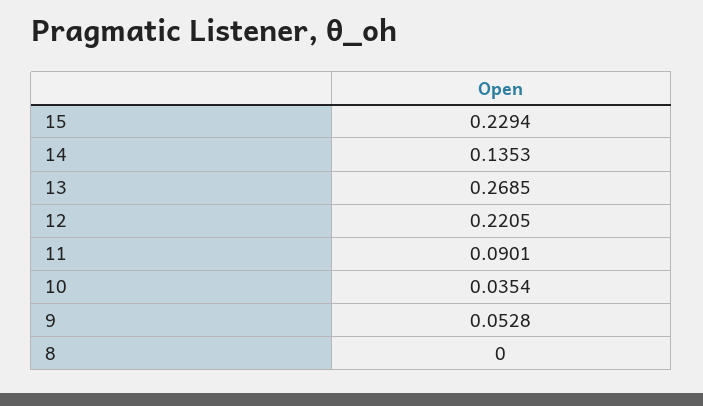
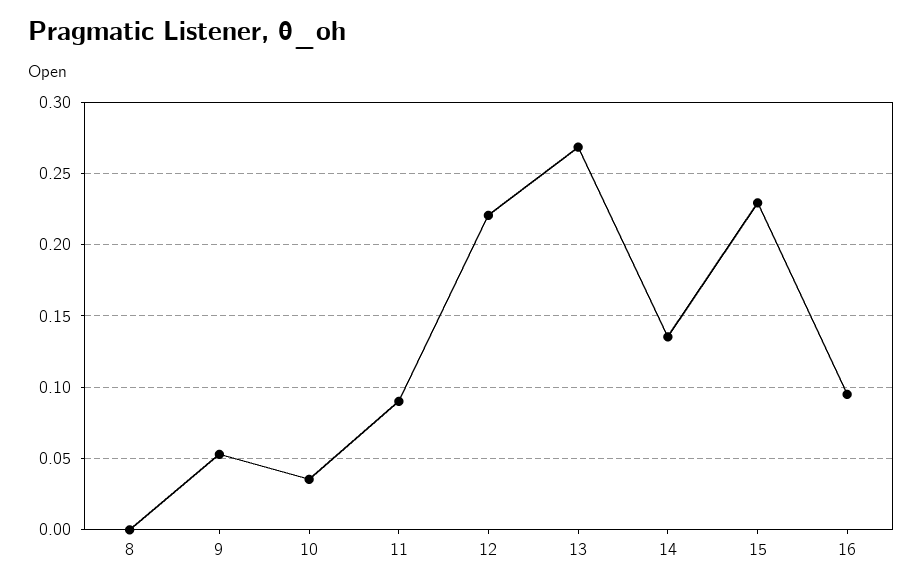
16: none -> 0.095

